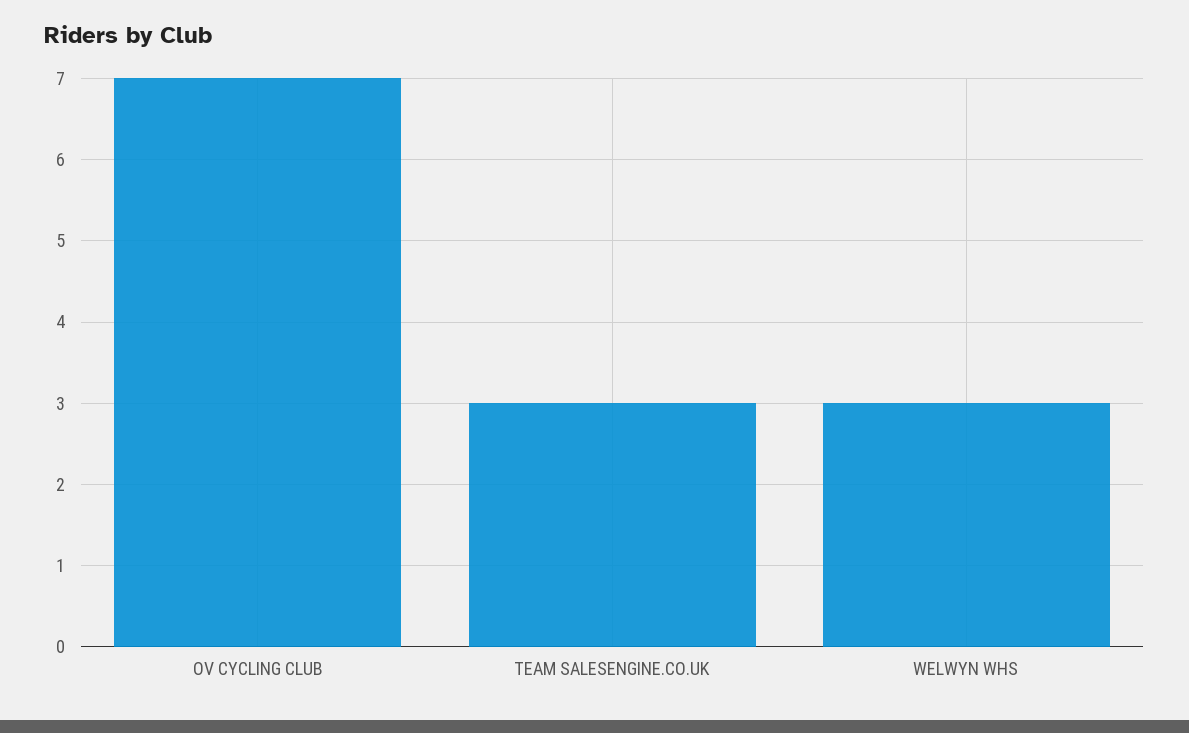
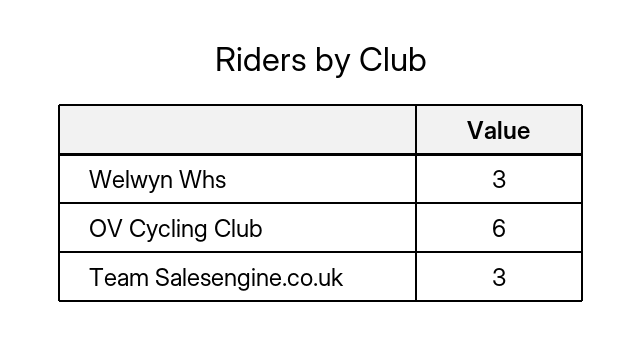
OV CYCLING CLUB: 7 -> 6

